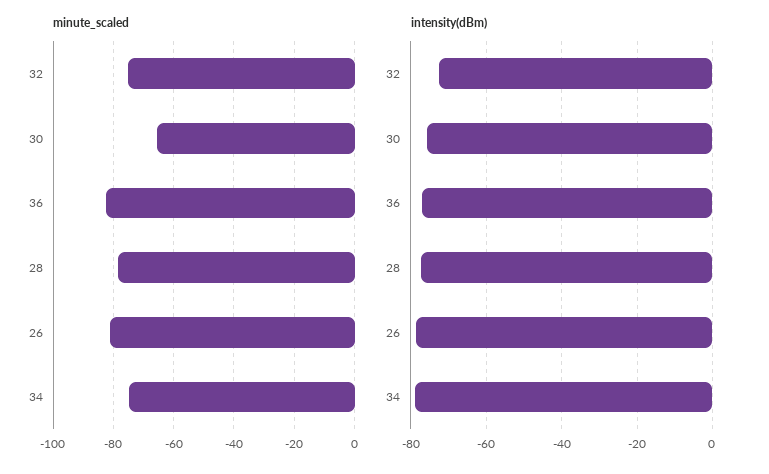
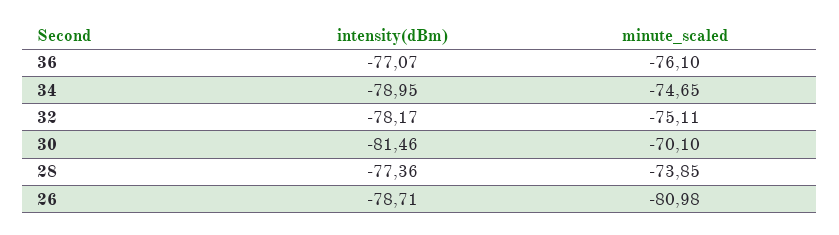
minute_scaled, 30: -66 -> -70.1
minute_scaled, 36: -82 -> -76.1
minute_scaled, 28: -78 -> -73.85
intensity(dBm), 32: -72 -> -78.17
intensity(dBm), 30: -76 -> -81.46

